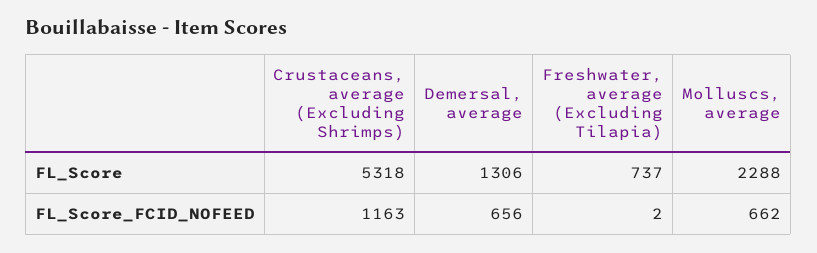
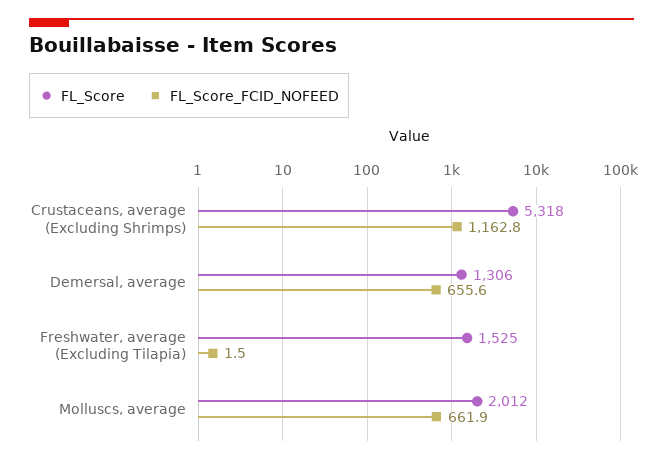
FL_Score, Freshwater, average (Excluding Tilapia): 737 -> 1525
FL_Score, Molluscs, average: 2288 -> 2012

